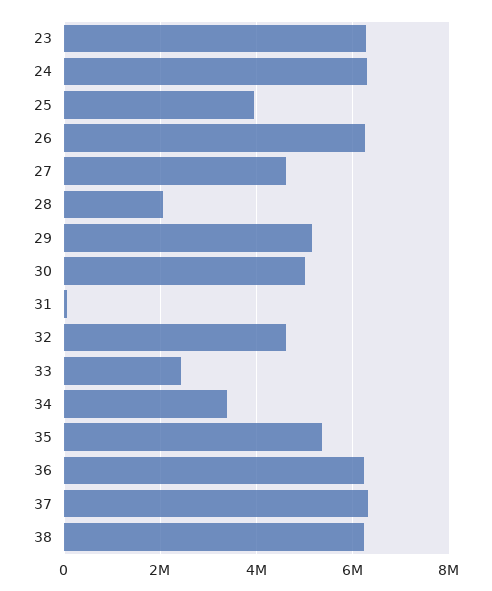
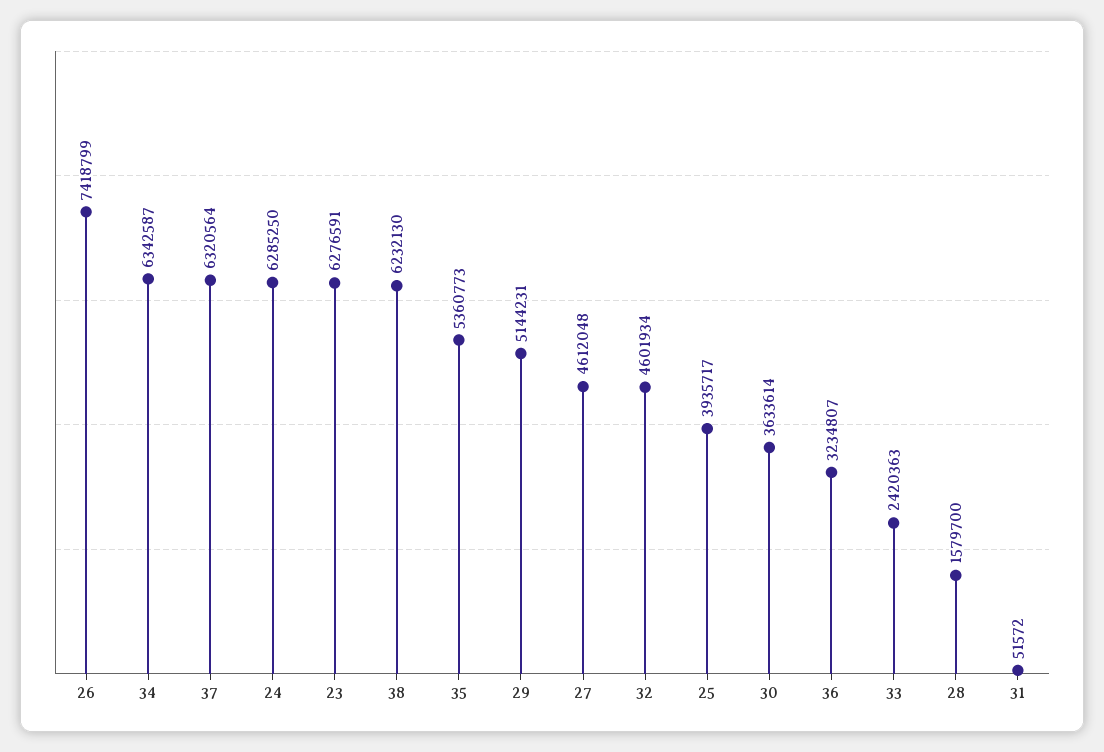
26: 6200000 -> 7418799
28: 2000000 -> 1579700
30: 5000000 -> 3633614
34: 3400000 -> 6342587
36: 6200000 -> 3234807

